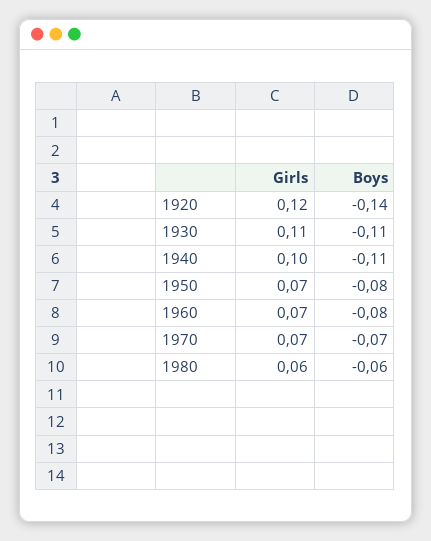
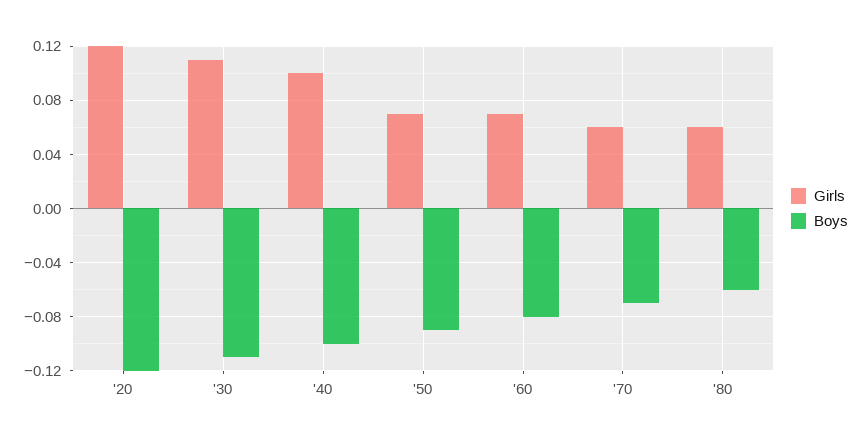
Boys, 1920: -0.14 -> -0.12
Boys, 1940: -0.11 -> -0.1
Boys, 1950: -0.08 -> -0.09
Girls, 1970: 0.07 -> 0.06

